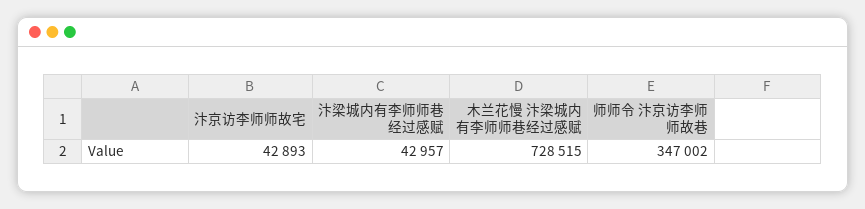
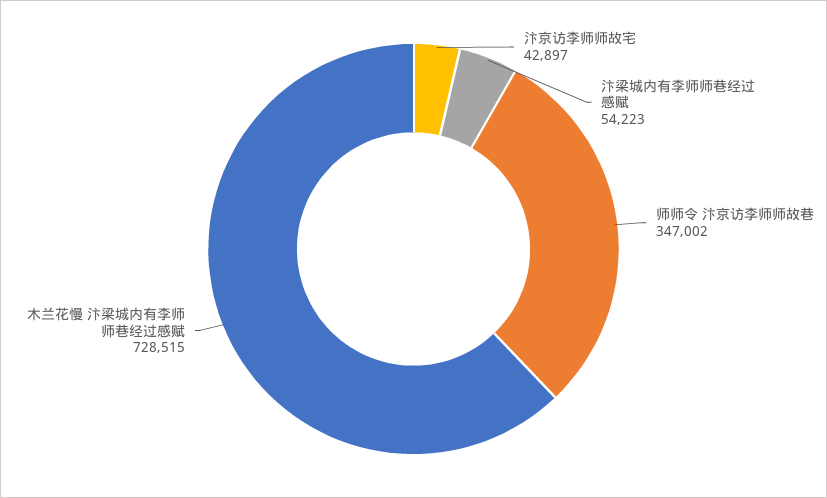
汴京访李师师故宅: 42893 -> 42897
汴梁城内有李师师巷经过感赋: 42957 -> 54223

